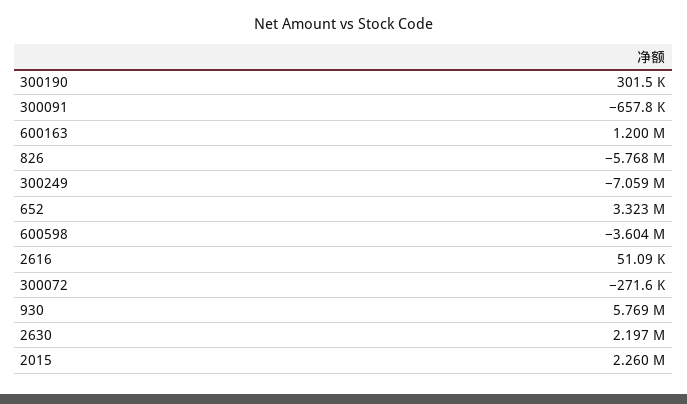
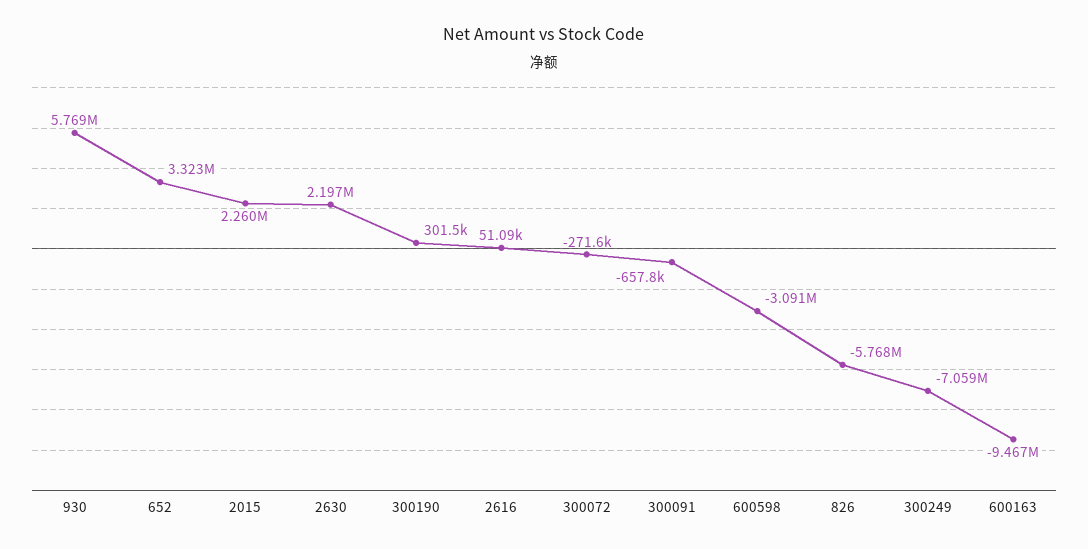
600163: 1200000 -> -9467000
600598: -3604000 -> -3091000

